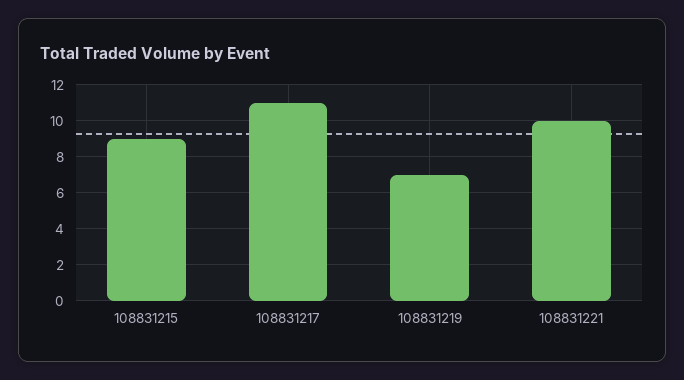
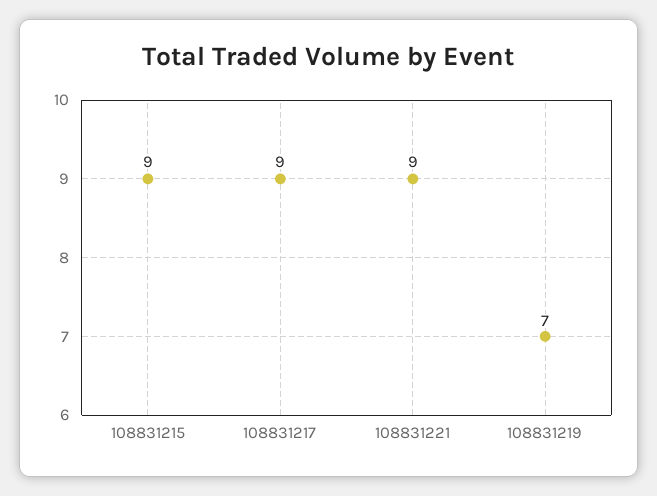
108831217: 11 -> 9
108831221: 10 -> 9

